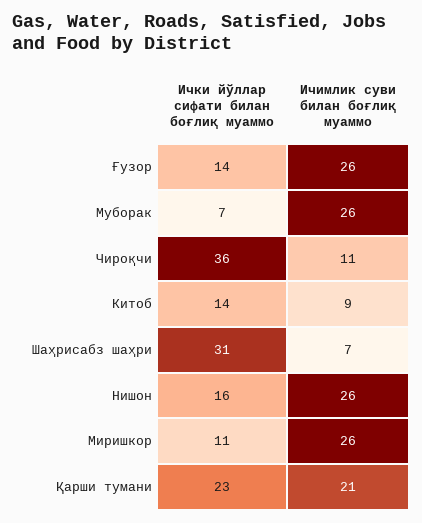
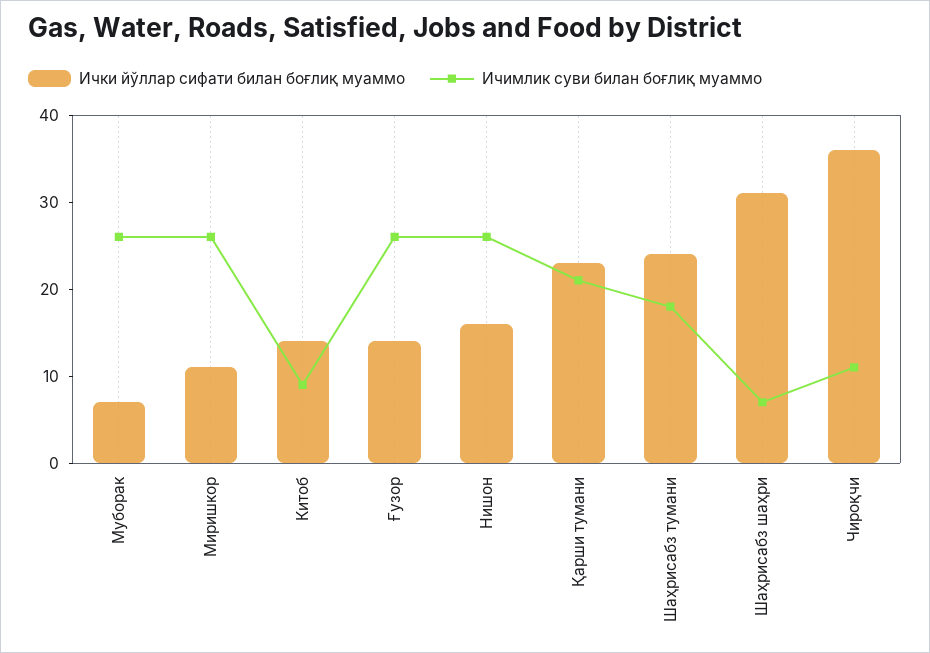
Ички йўллар сифати билан боғлиқ муаммо, Шаҳрисабз тумани: none -> 24
Ичимлик суви билан боғлиқ муаммо, Шаҳрисабз тумани: none -> 18

